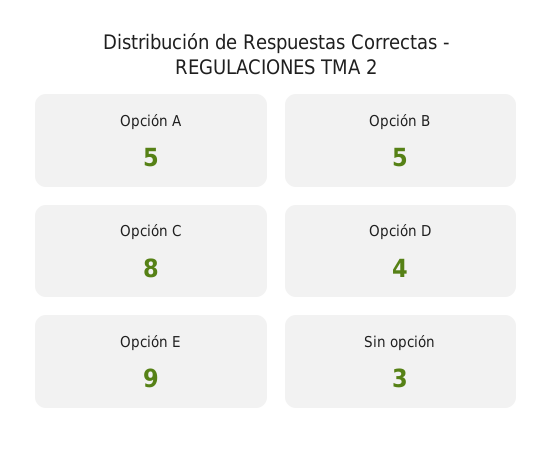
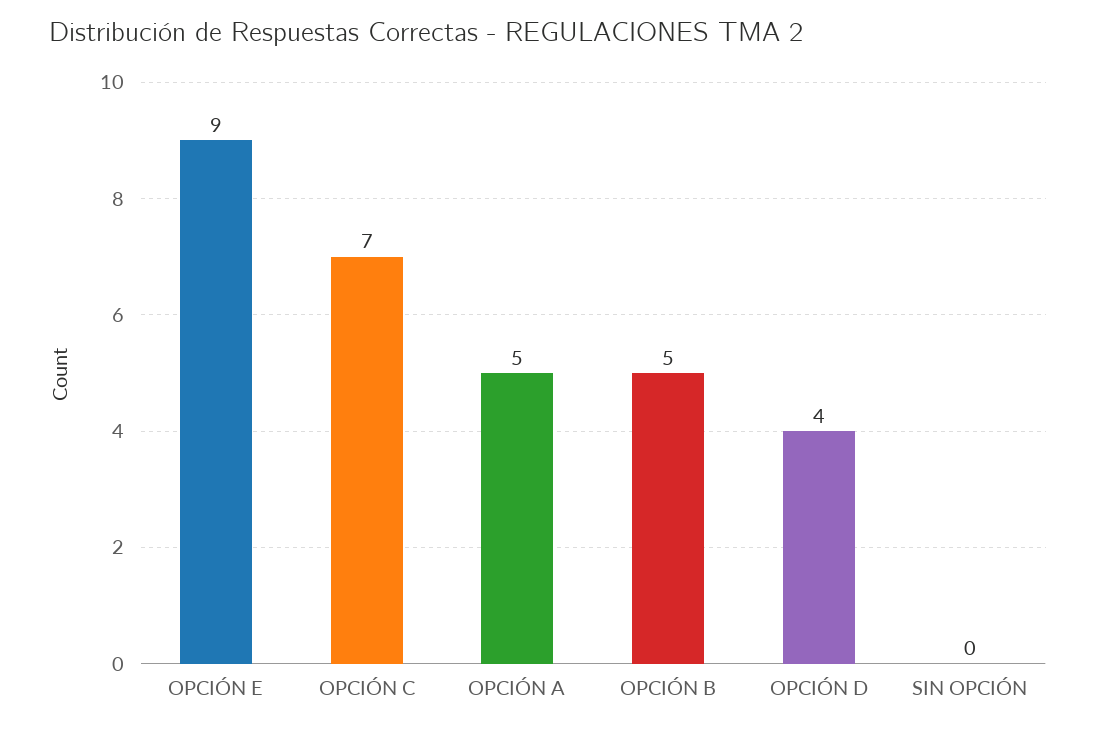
Opción C: 8 -> 7
Sin opción: 3 -> 0

